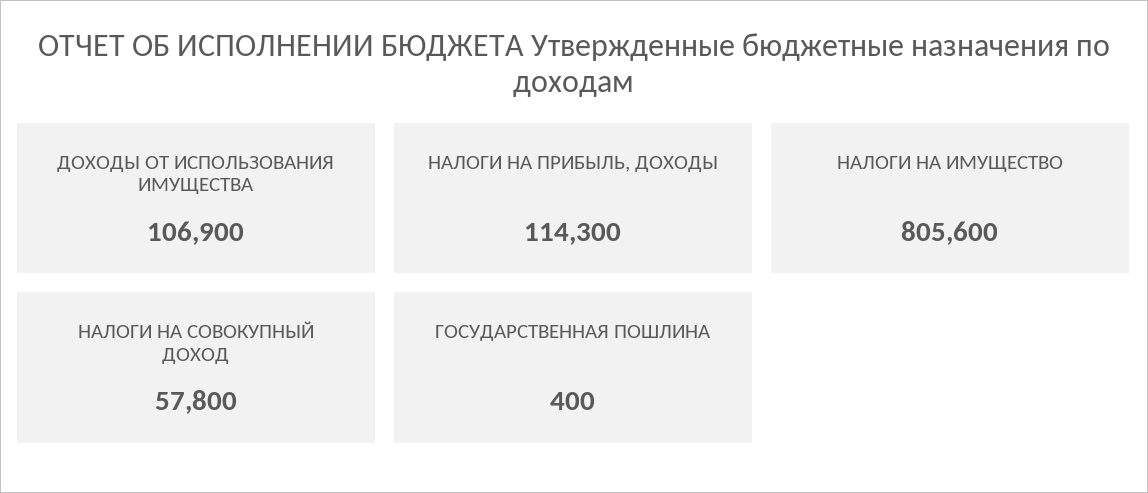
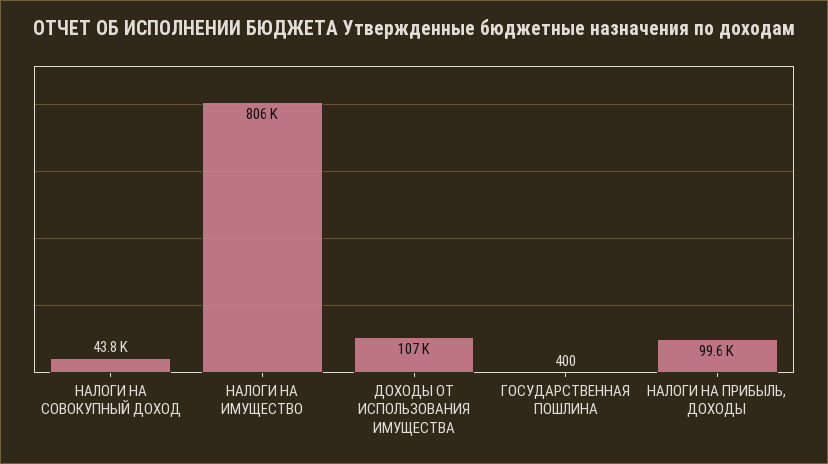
НАЛОГИ НА ПРИБЫЛЬ, ДОХОДЫ: 114300 -> 99600
НАЛОГИ НА СОВОКУПНЫЙ ДОХОД: 57800 -> 43800

